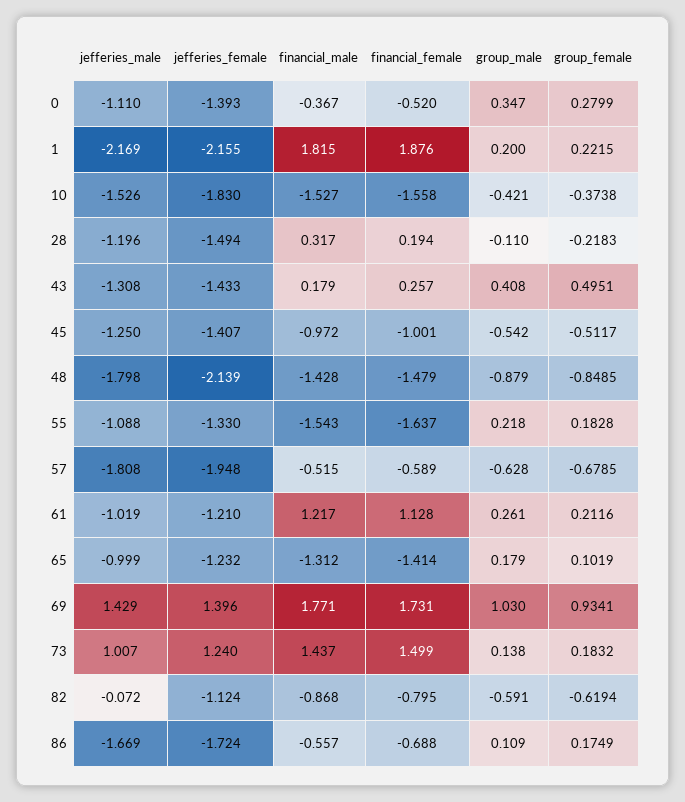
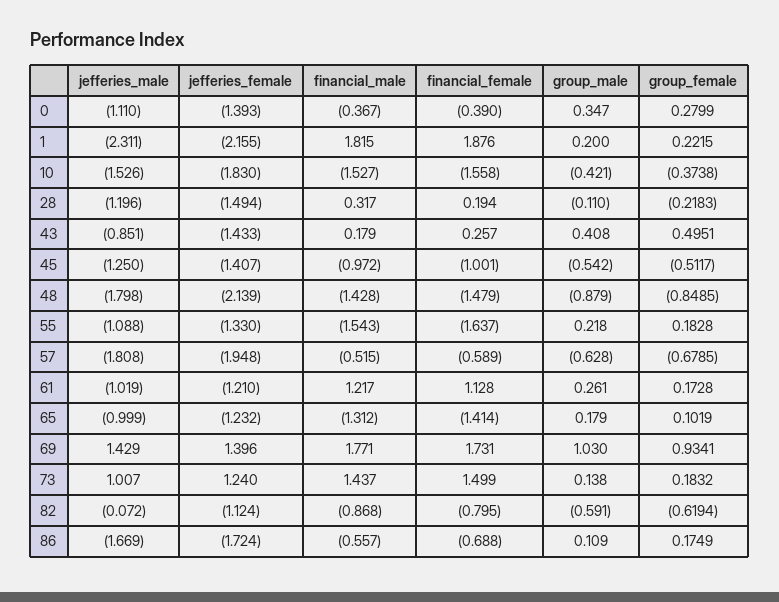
financial_female, 0: -0.52 -> -0.39
jefferies_male, 1: -2.169 -> -2.311
jefferies_male, 43: -1.308 -> -0.851
group_female, 61: 0.2116 -> 0.1728

